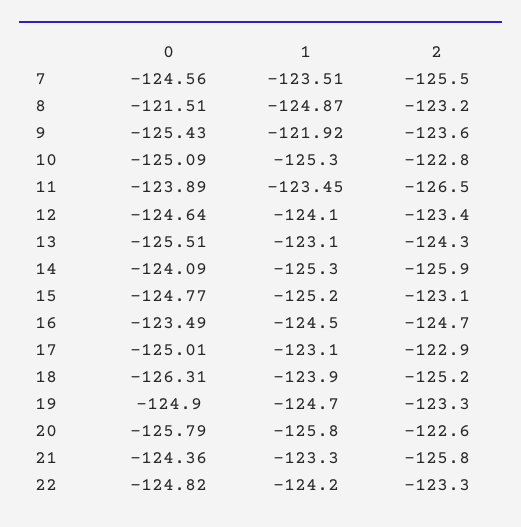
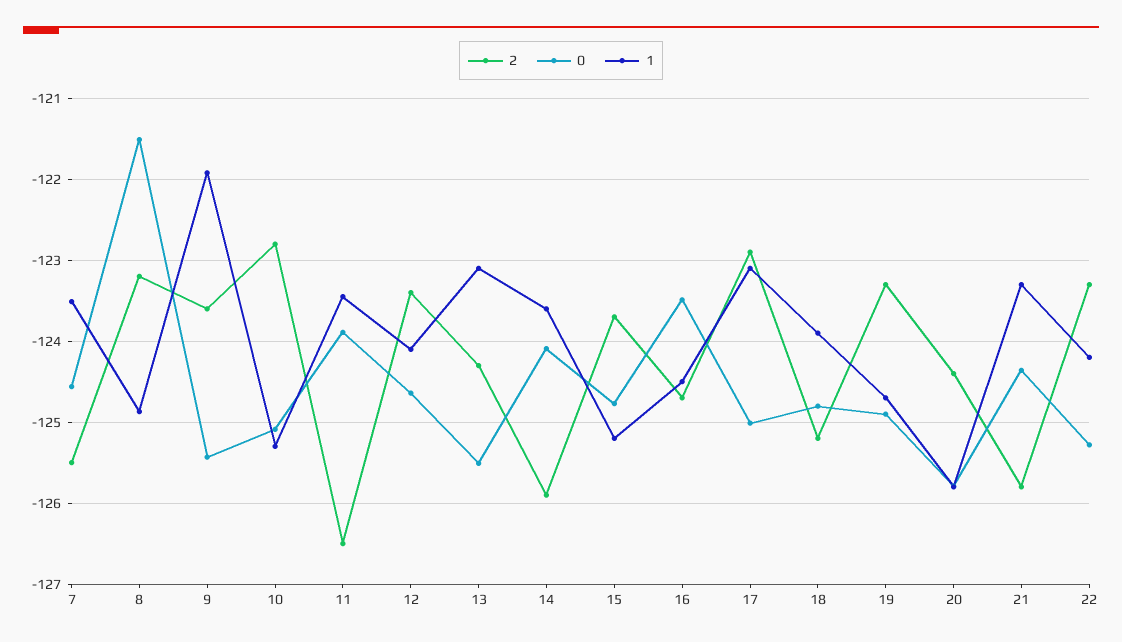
1, 14: -125.3 -> -123.6
2, 15: -123.1 -> -123.7
0, 18: -126.31 -> -124.8
2, 20: -122.6 -> -124.4
0, 22: -124.82 -> -125.3

